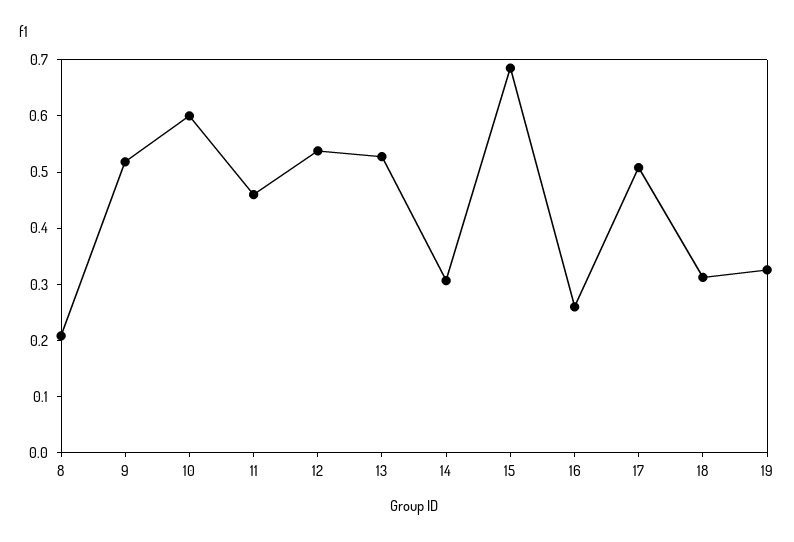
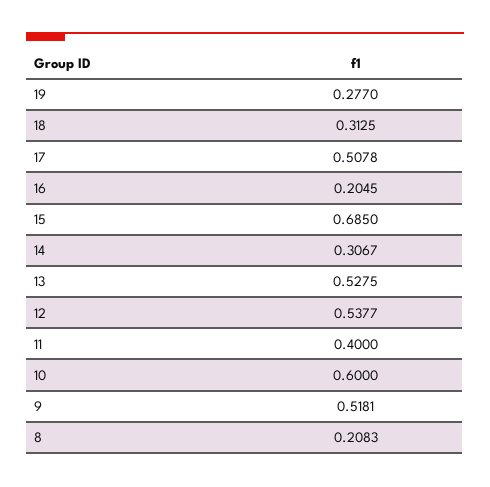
11: 0.46 -> 0.4
16: 0.26 -> 0.2045
19: 0.32 -> 0.277

